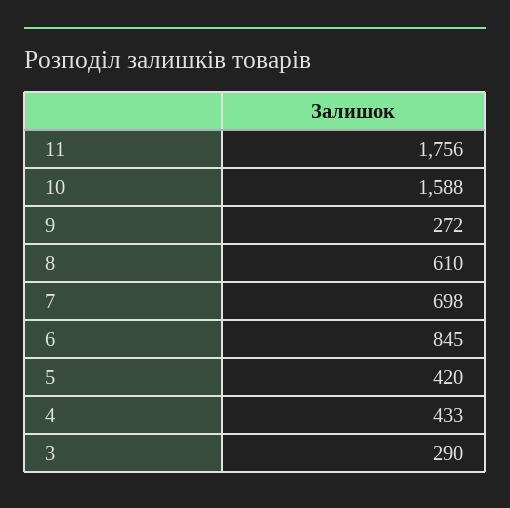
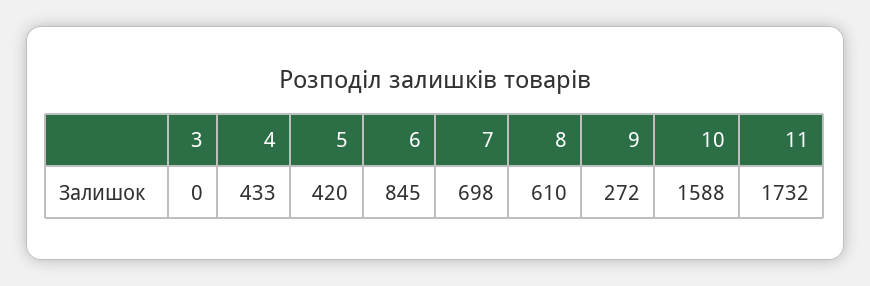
11: 1756 -> 1732
3: 290 -> 0

